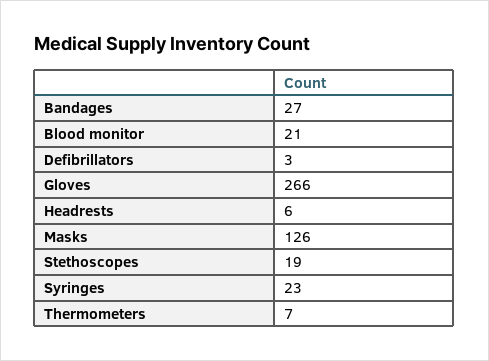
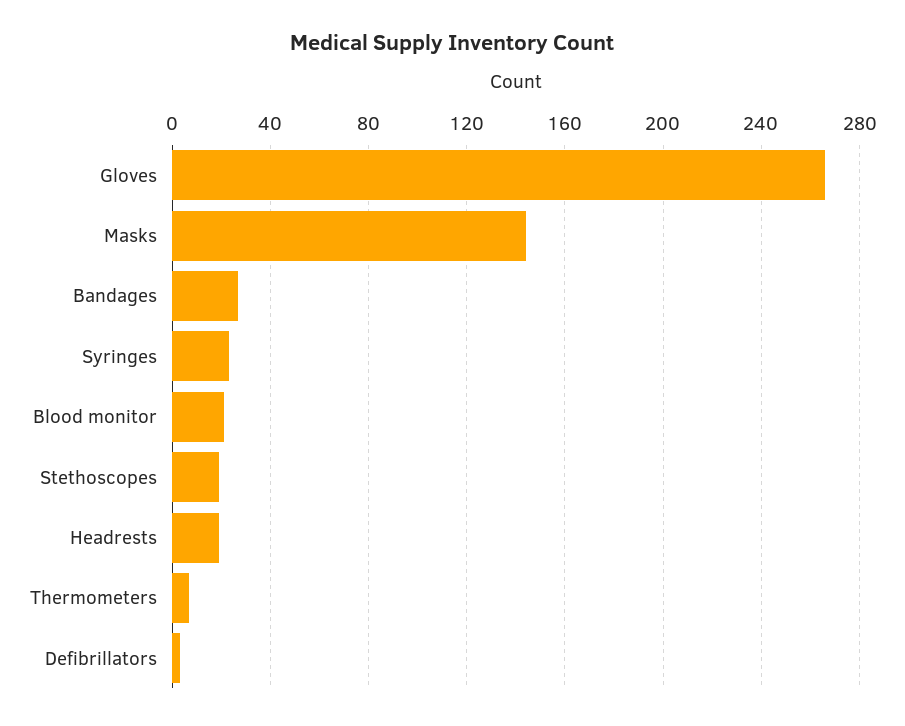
Headrests: 6 -> 20
Masks: 126 -> 145

